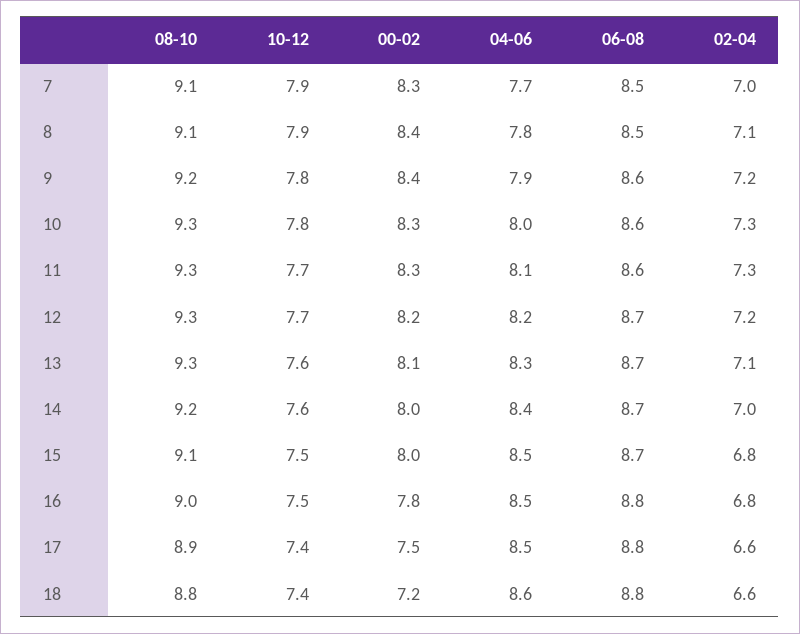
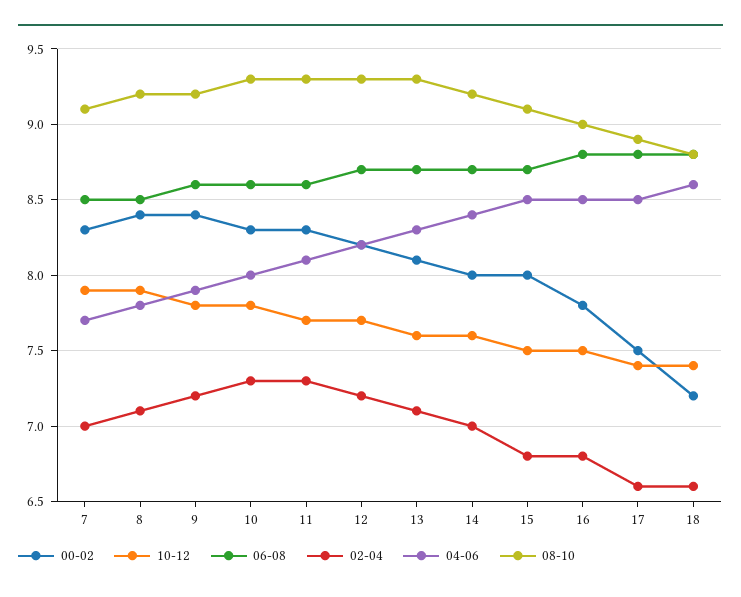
08-10, 8: 9.1 -> 9.2

